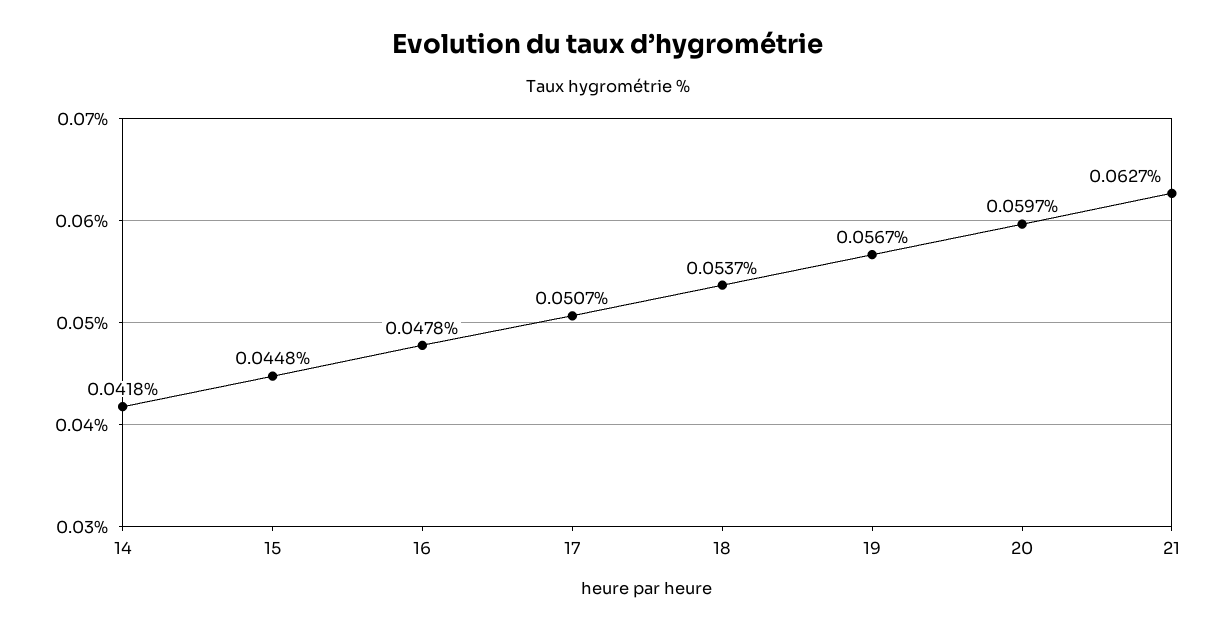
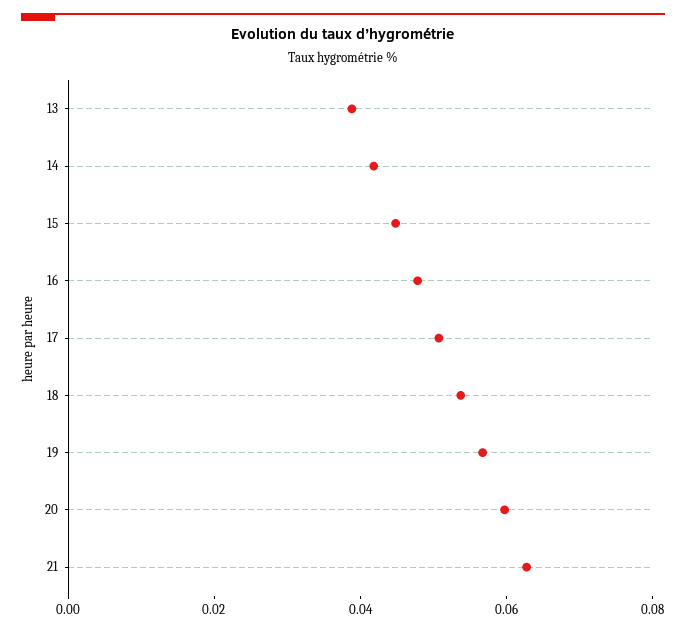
13: none -> 0.04

